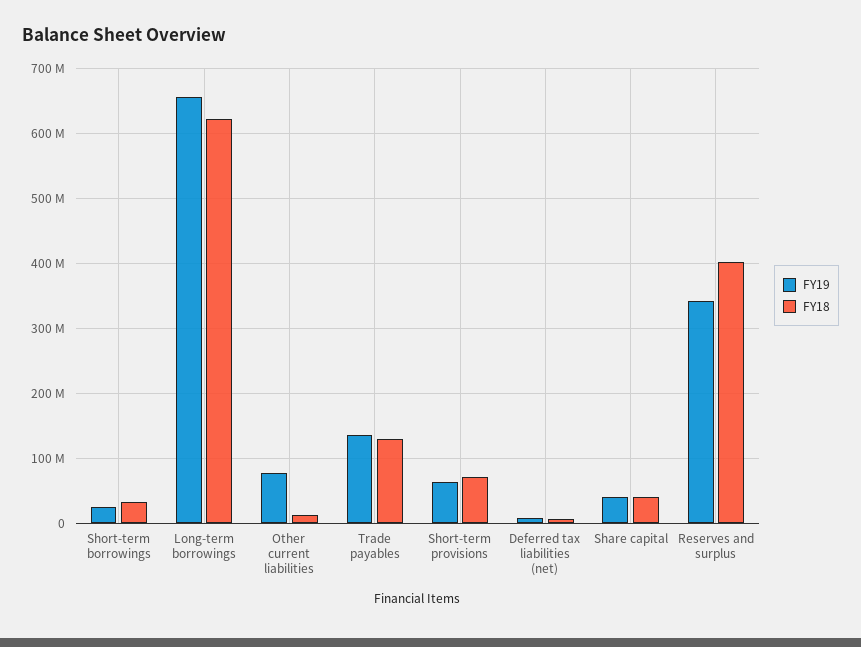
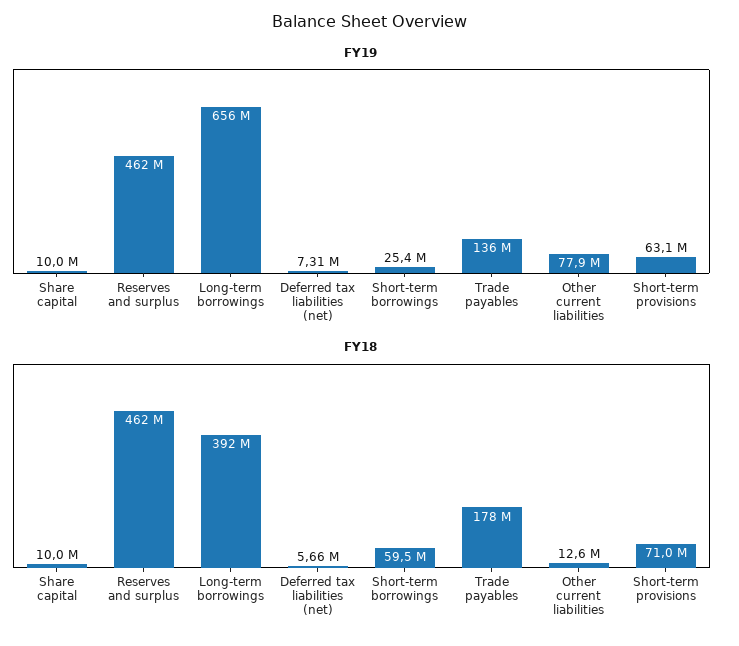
FY18, Short-term borrowings: 30000000 -> 59500000
FY18, Long-term borrowings: 620000000 -> 392000000
FY18, Trade payables: 130000000 -> 178000000
FY19, Share capital: 40000000 -> 10000000
FY18, Share capital: 40000000 -> 10000000
FY19, Reserves and surplus: 340000000 -> 462000000
FY18, Reserves and surplus: 400000000 -> 462000000

